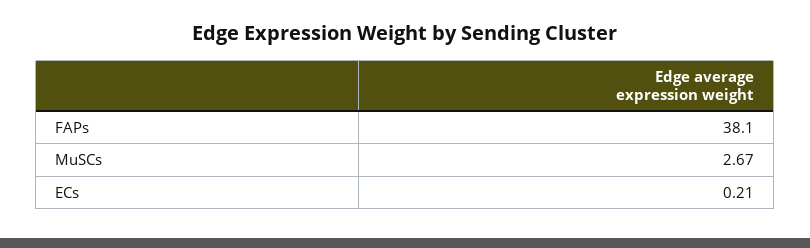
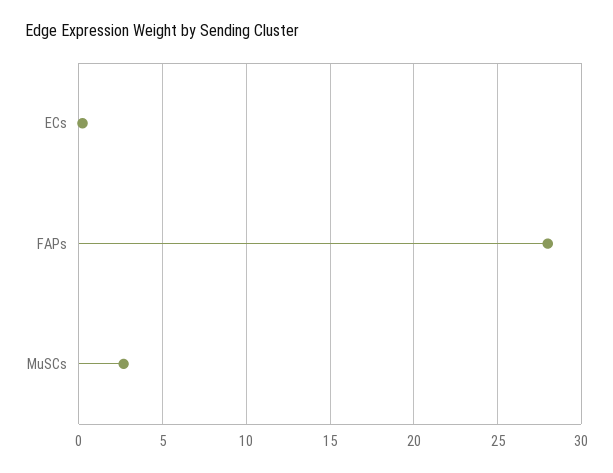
FAPs: 38.1 -> 28

